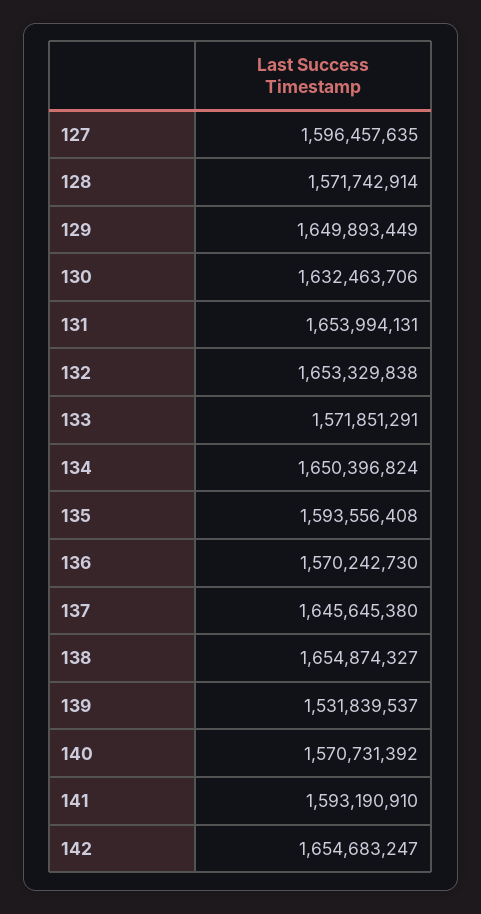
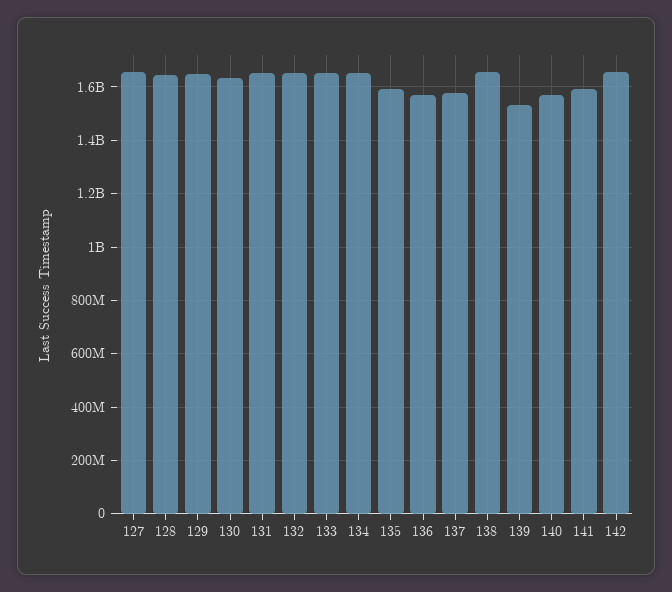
127: 1596457635 -> 1650000000
128: 1571742914 -> 1650000000
133: 1571851291 -> 1650000000
137: 1645645380 -> 1575000000

